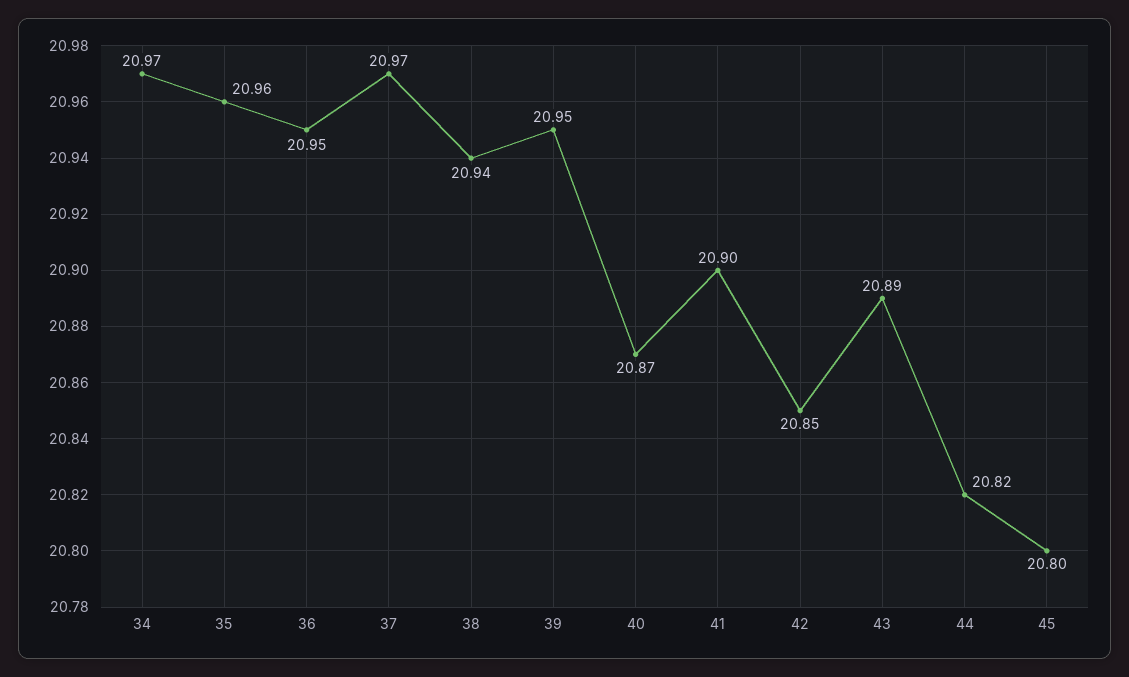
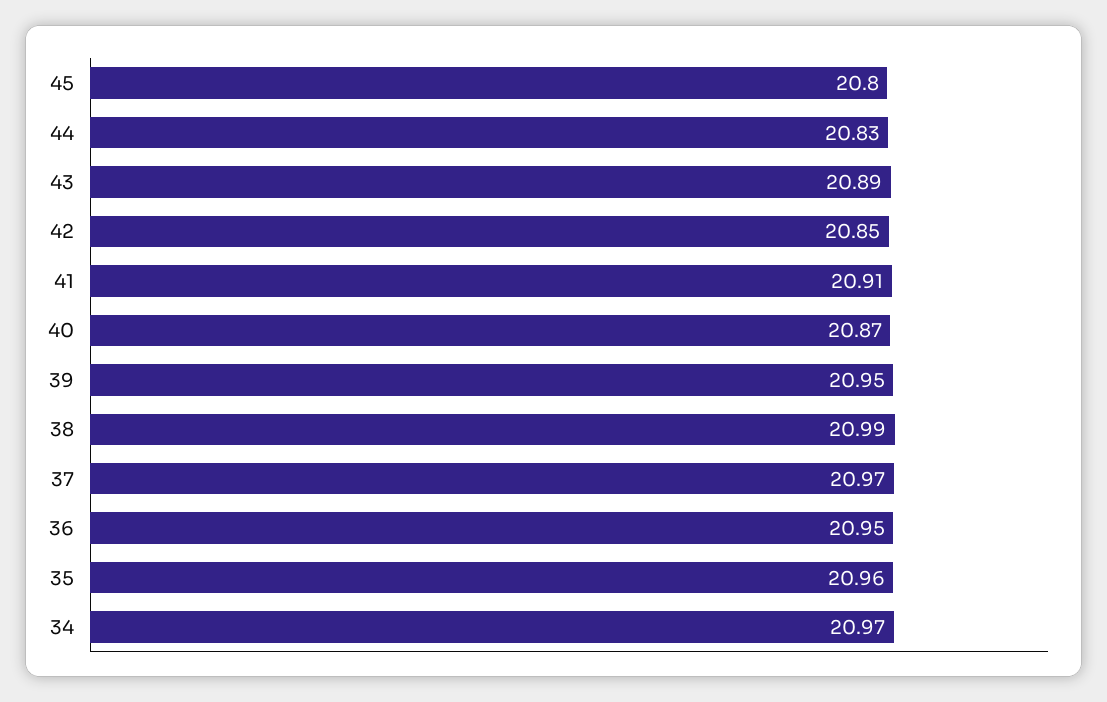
38: 20.94 -> 20.99
41: 20.9 -> 20.91
44: 20.82 -> 20.83

